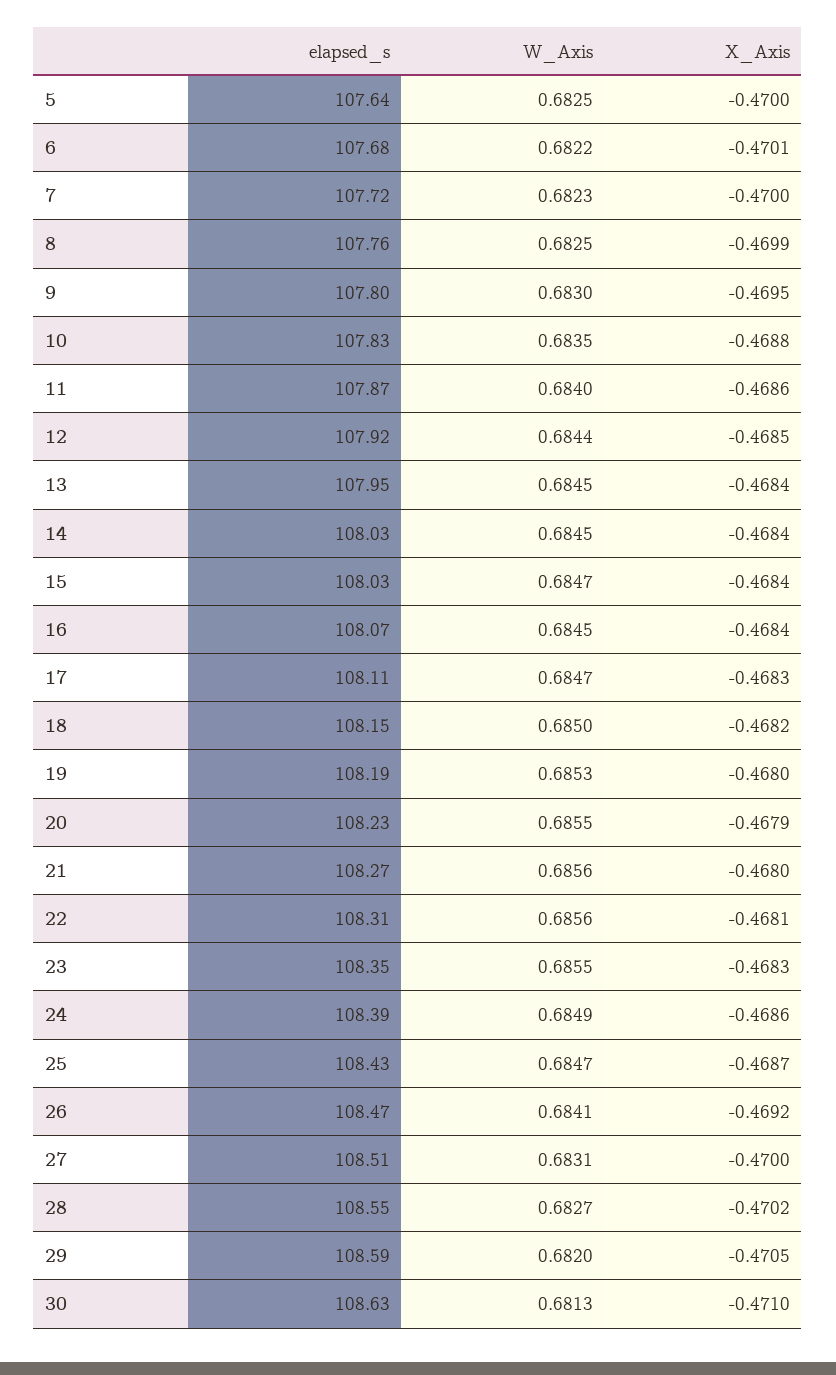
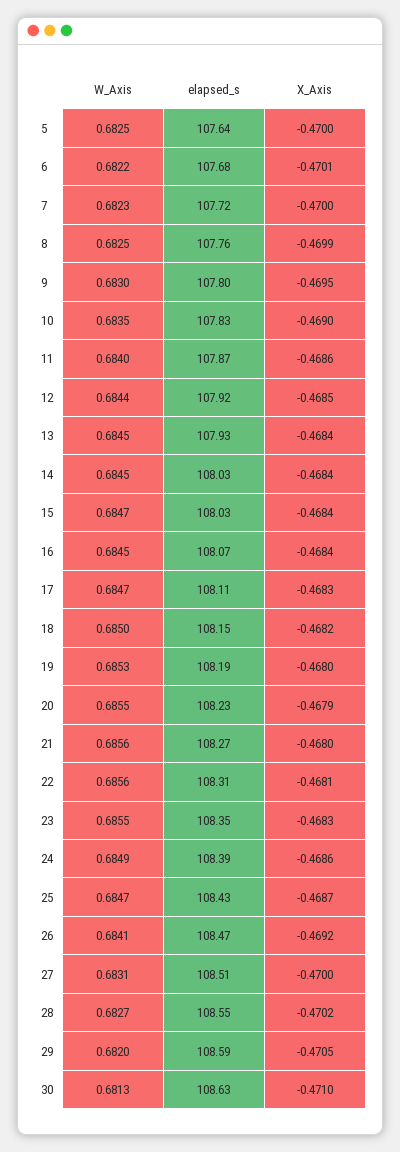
X_Axis, 10: -0.4688 -> -0.469
elapsed_s, 13: 107.95 -> 107.93

